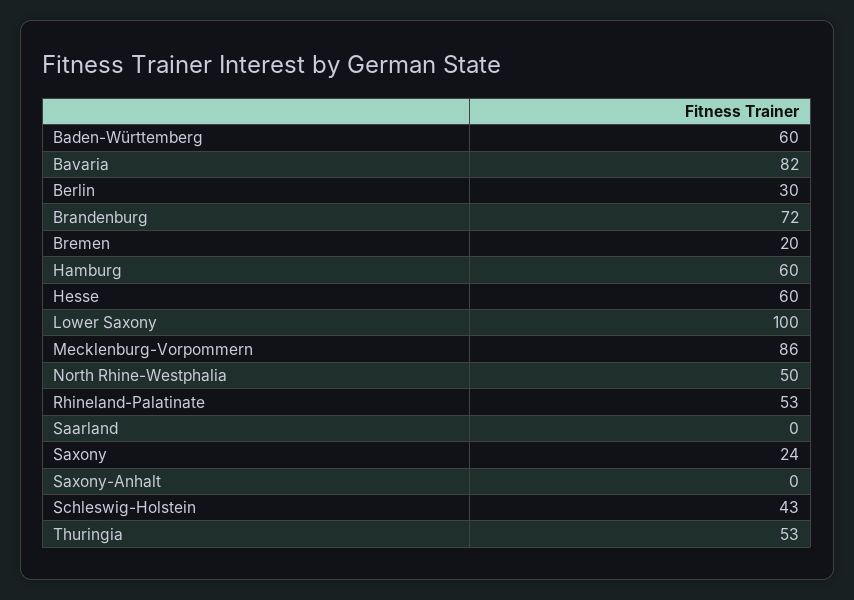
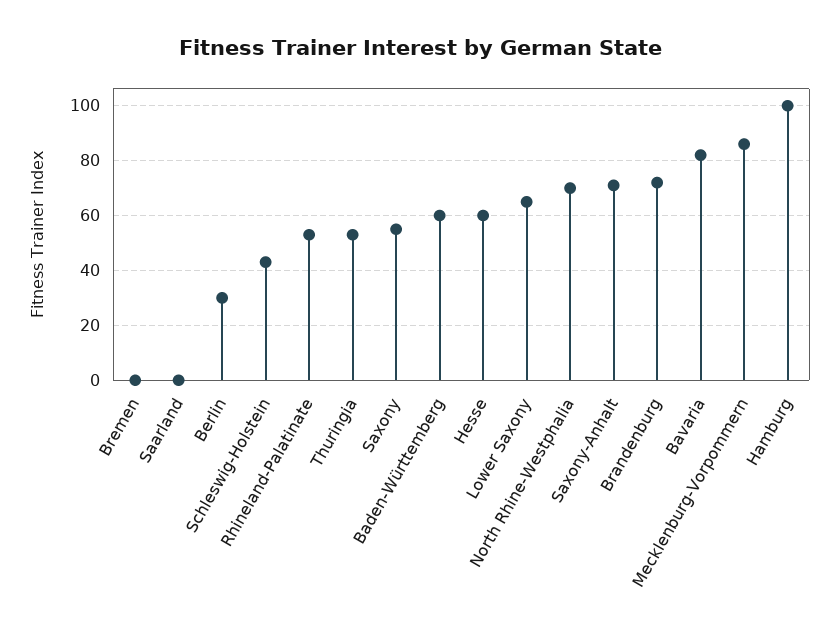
Bremen: 20 -> 0
Hamburg: 60 -> 100
Lower Saxony: 100 -> 65
North Rhine-Westphalia: 50 -> 70
Saxony: 24 -> 55
Saxony-Anhalt: 0 -> 70

